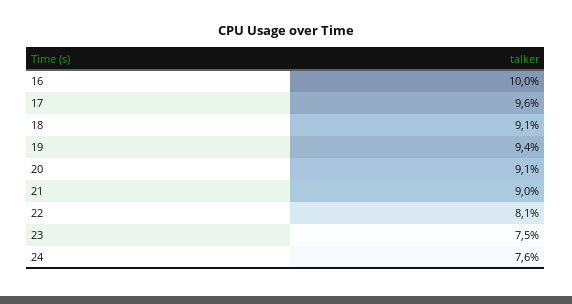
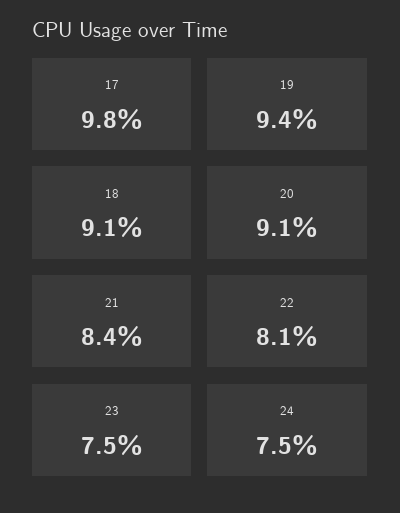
16: 10 -> none
17: 9.6 -> 9.8
21: 9 -> 8.4
24: 7.6 -> 7.5

